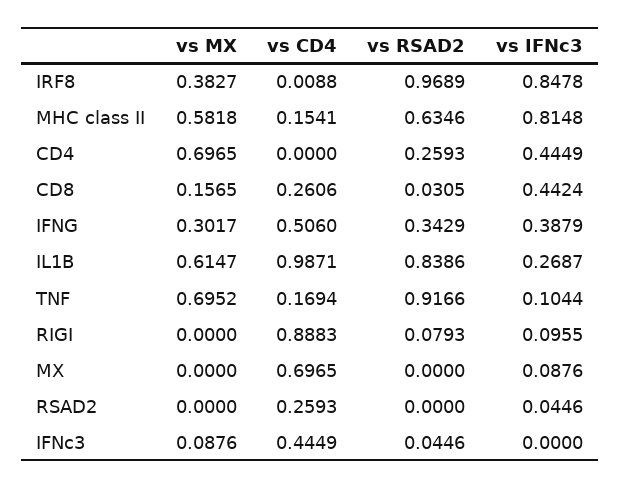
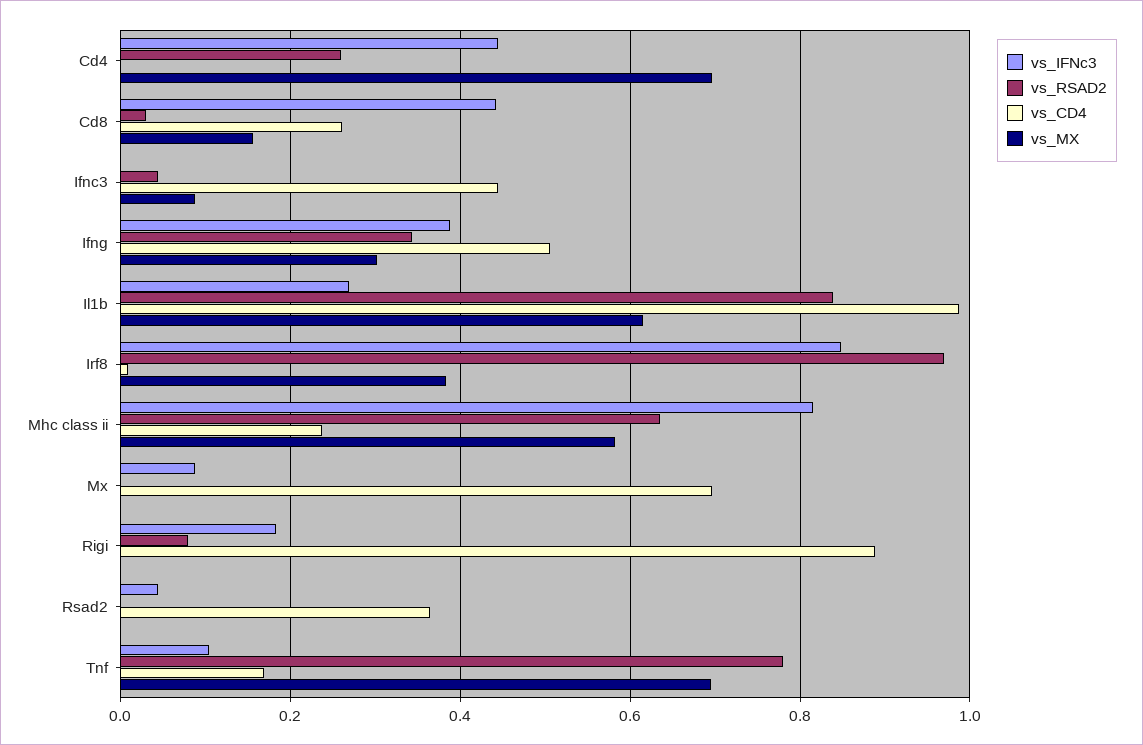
vs CD4, MHC class II: 0.1541 -> 0.24
vs RSAD2, TNF: 0.9166 -> 0.78
vs IFNc3, RIGI: 0.0955 -> 0.18
vs CD4, RSAD2: 0.2593 -> 0.36

